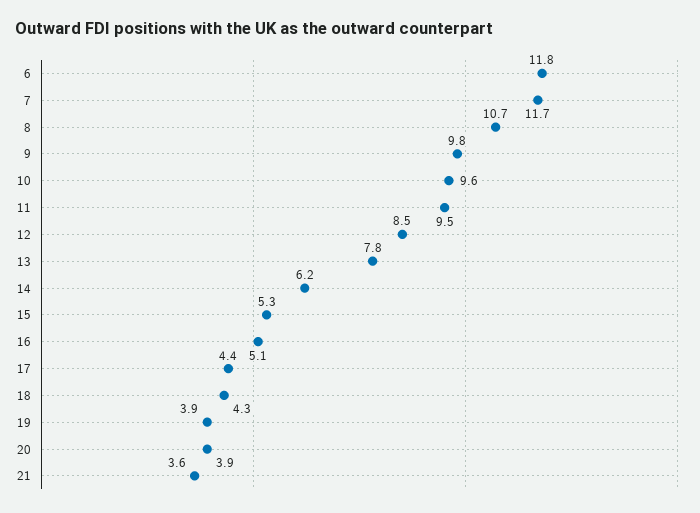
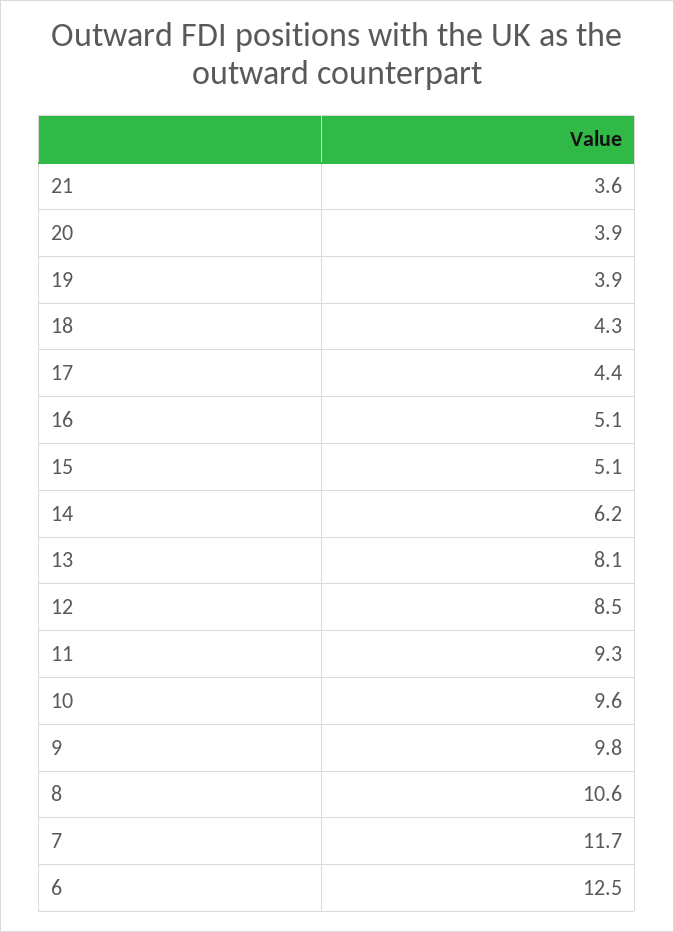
6: 11.8 -> 12.5
8: 10.7 -> 10.6
11: 9.5 -> 9.3
13: 7.8 -> 8.1
15: 5.3 -> 5.1

